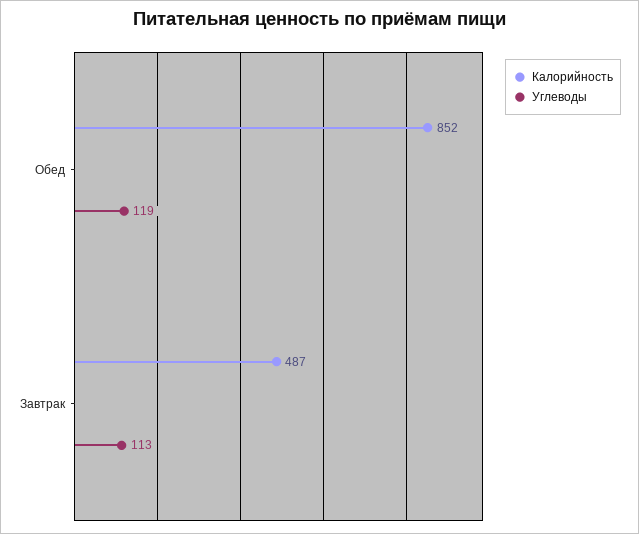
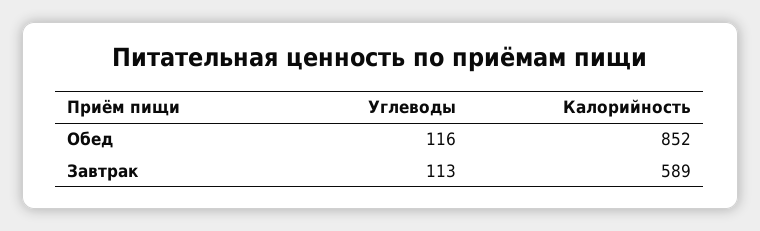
Углеводы, Обед: 119 -> 116
Калорийность, Завтрак: 487 -> 589

